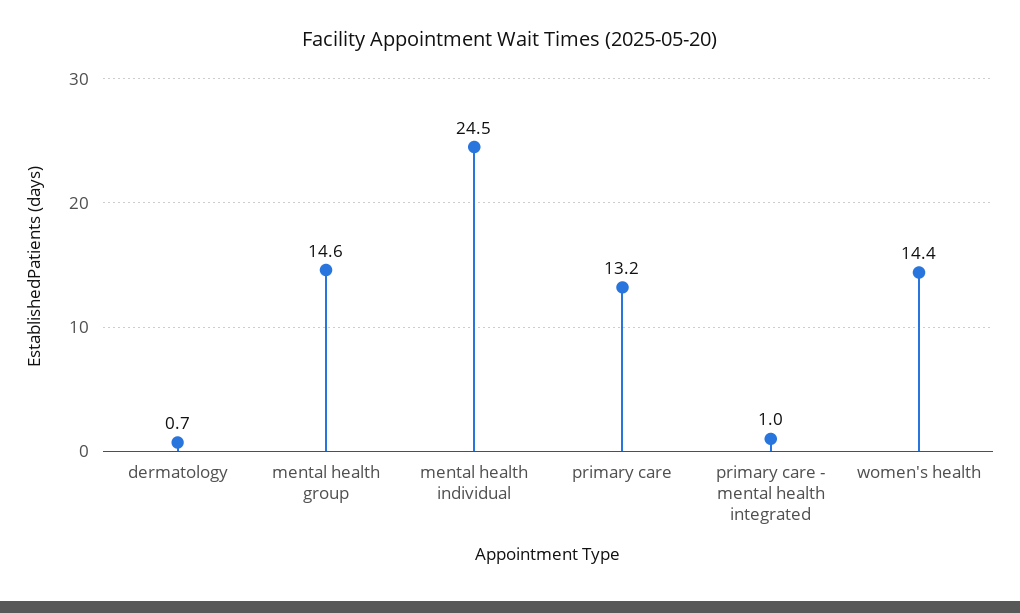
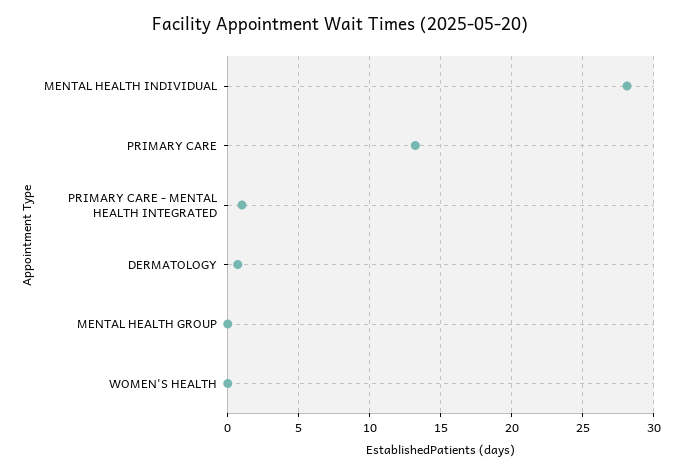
mental health group: 14.6 -> 0
mental health individual: 24.5 -> 28
women's health: 14.4 -> 0

